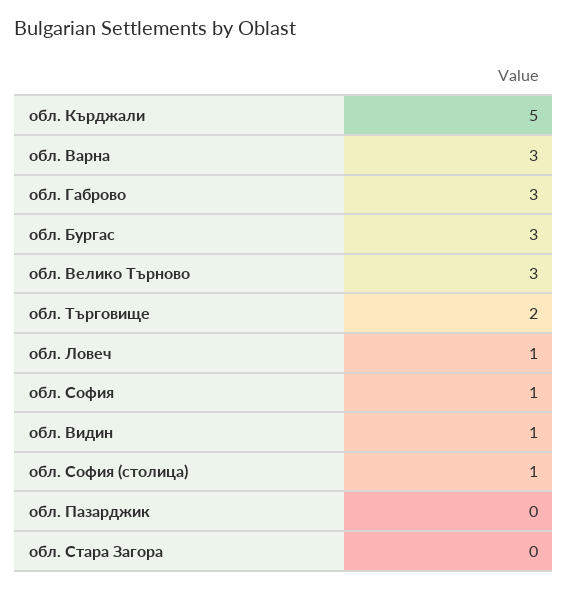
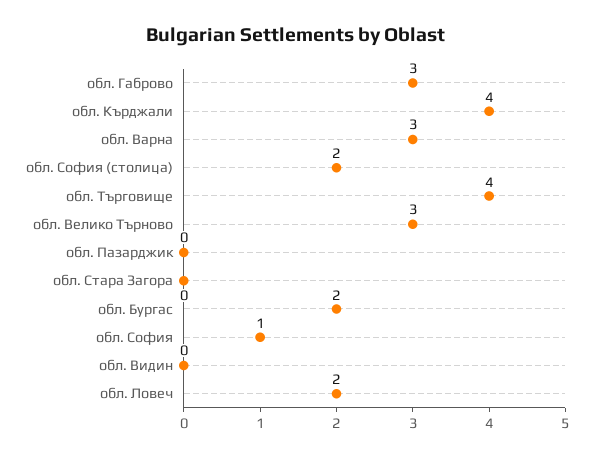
обл. Кърджали: 5 -> 4
обл. Бургас: 3 -> 2
обл. Търговище: 2 -> 4
обл. Ловеч: 1 -> 2
обл. Видин: 1 -> 0
обл. София (столица): 1 -> 2

